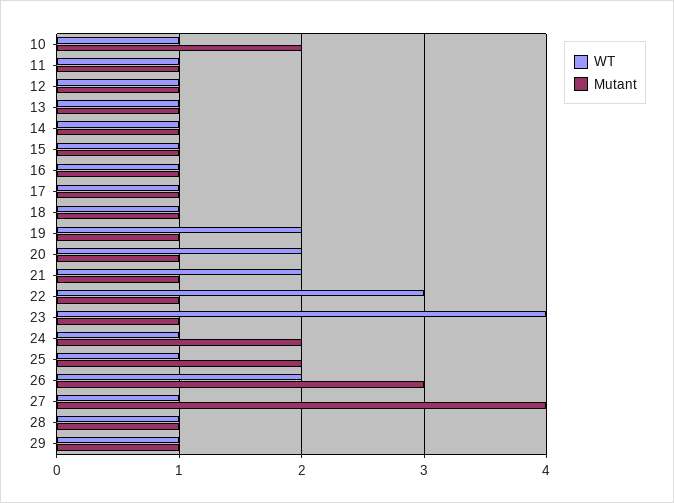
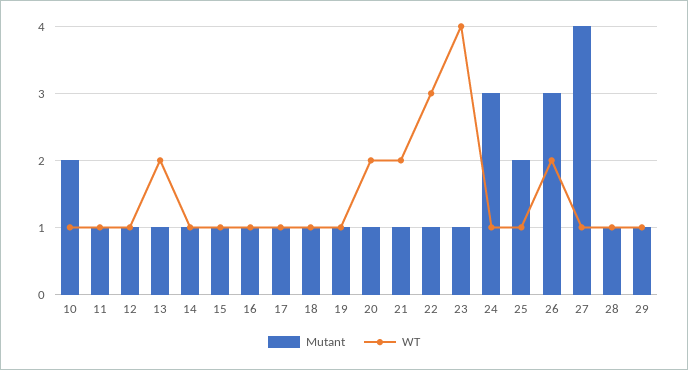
WT, 13: 1 -> 2
WT, 19: 2 -> 1
Mutant, 24: 2 -> 3

